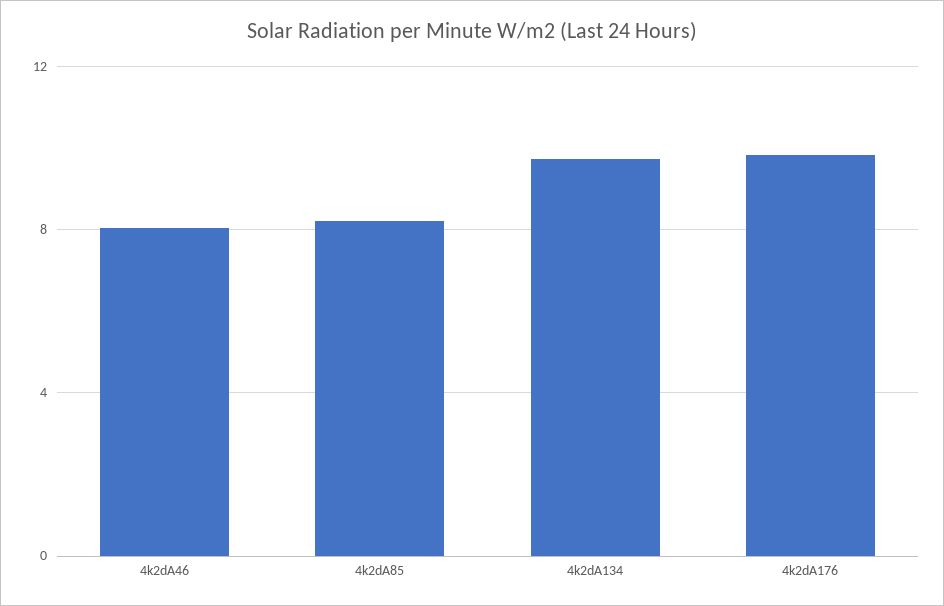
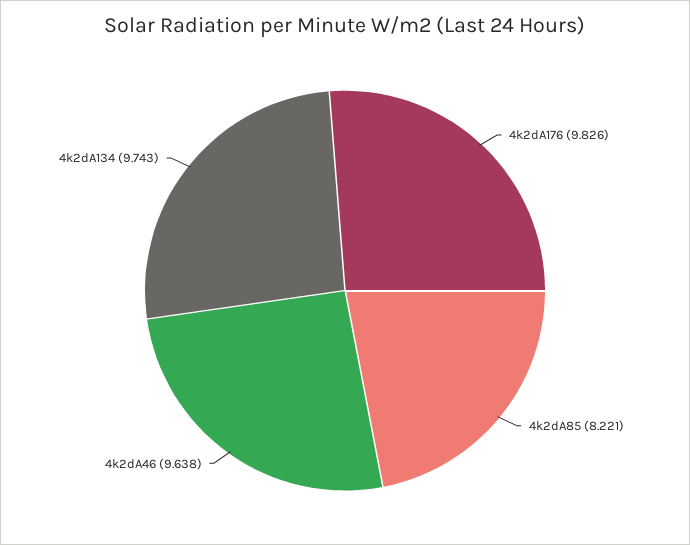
4k2dA46: 8 -> 9.638

